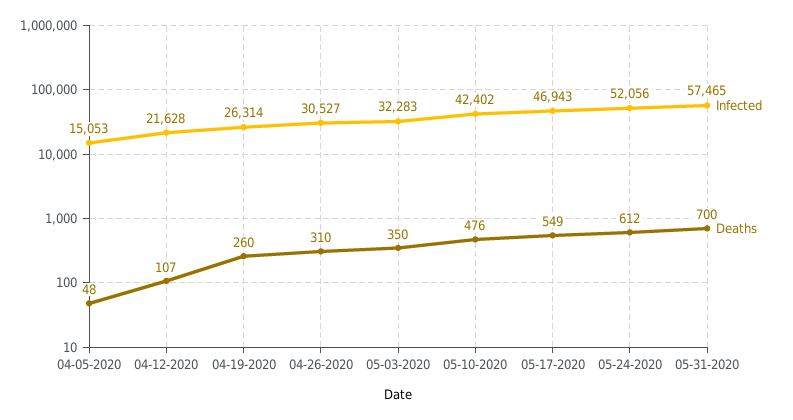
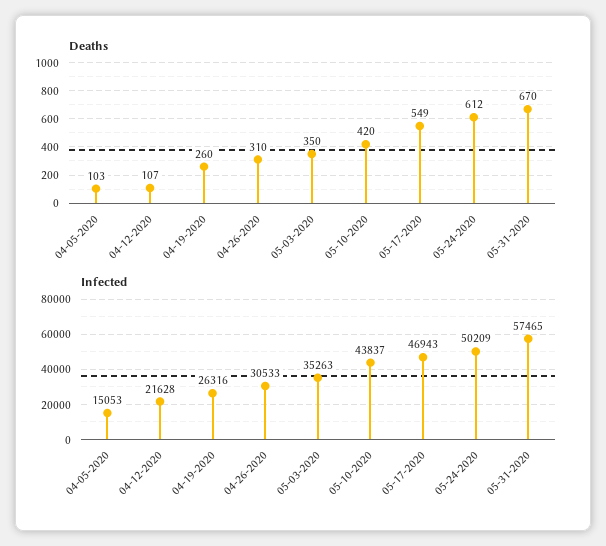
Deaths, 04-05-2020: 48 -> 103
Infected, 04-19-2020: 26314 -> 26316
Infected, 04-26-2020: 30527 -> 30533
Infected, 05-03-2020: 32283 -> 35263
Infected, 05-10-2020: 42402 -> 43837
Deaths, 05-10-2020: 476 -> 420
Infected, 05-24-2020: 52056 -> 50209
Deaths, 05-31-2020: 700 -> 670

